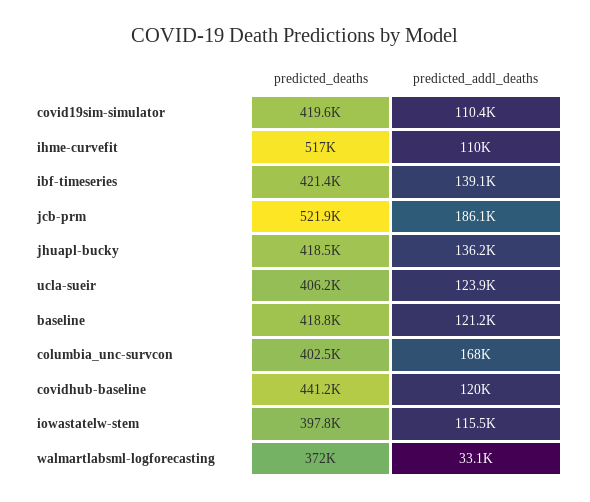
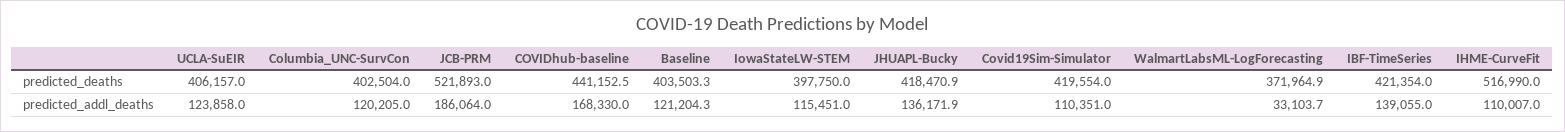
predicted_deaths, baseline: 418800 -> 403503.3
predicted_addl_deaths, columbia_unc-survcon: 168000 -> 120205
predicted_addl_deaths, covidhub-baseline: 120000 -> 168330

